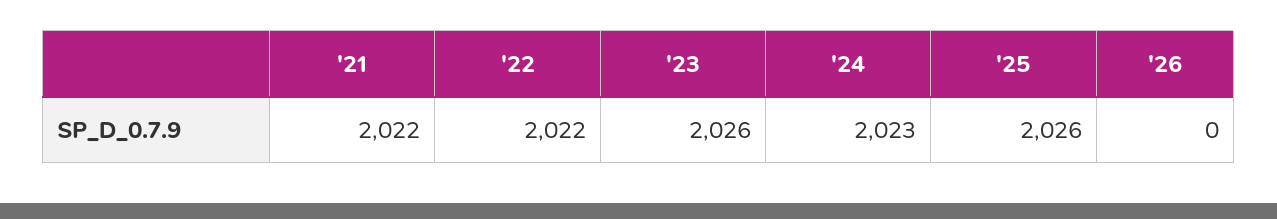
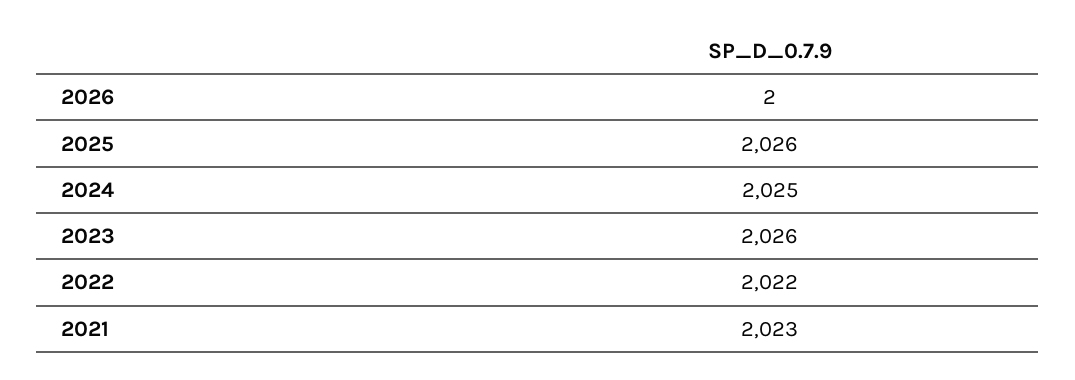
'21: 2022 -> 2023
'24: 2023 -> 2025
'26: 0 -> 2

